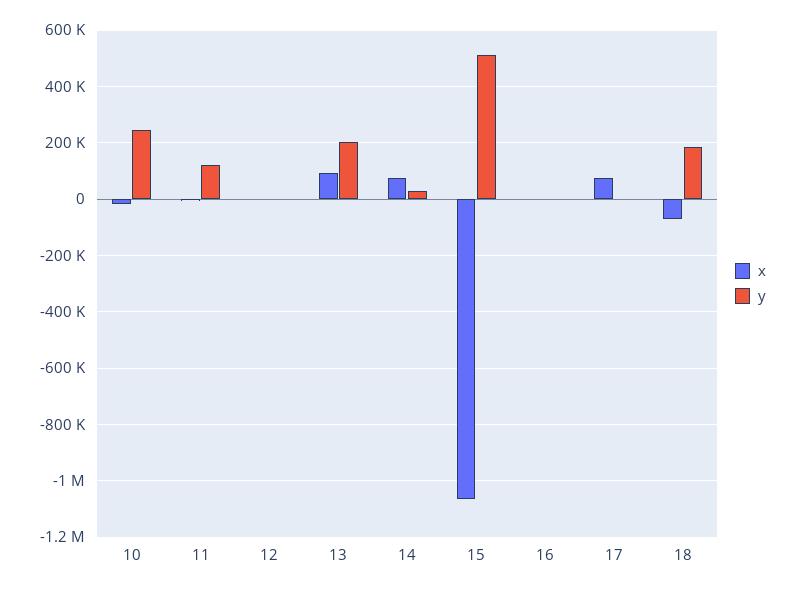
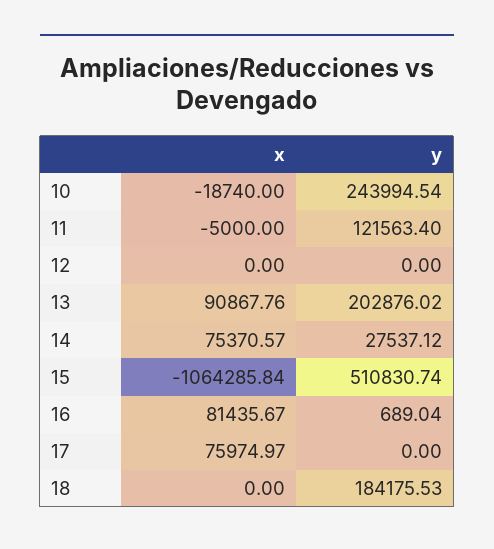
x, 16: 0 -> 81435.67
x, 18: -75000 -> 0

